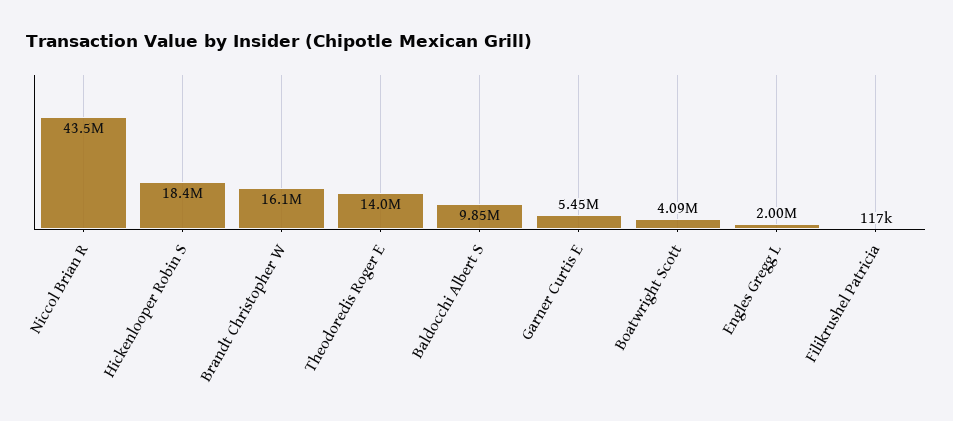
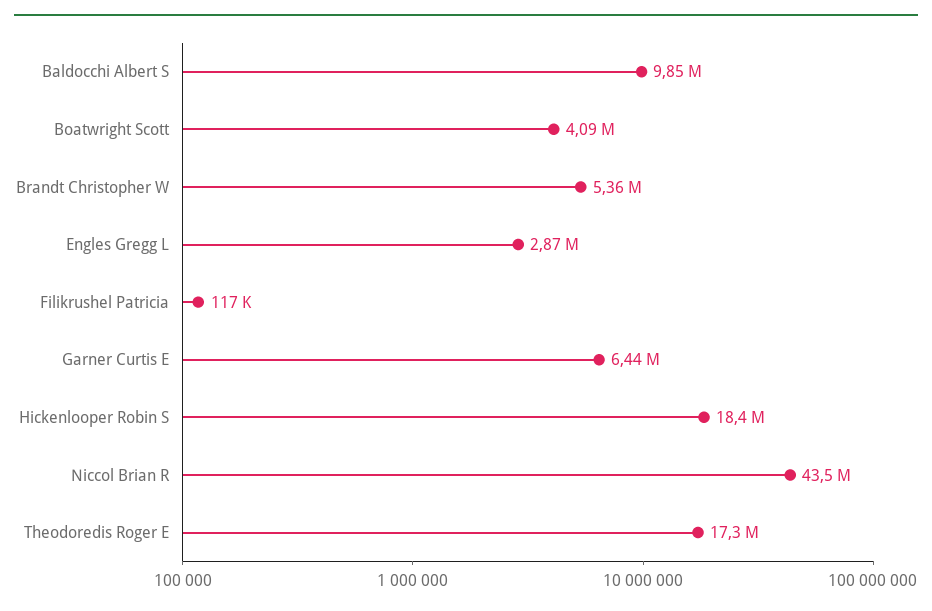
Brandt Christopher W: 16100000 -> 5360000
Theodoredis Roger E: 14000000 -> 17300000
Garner Curtis E: 5450000 -> 6440000
Engles Gregg L: 2000000 -> 2870000

